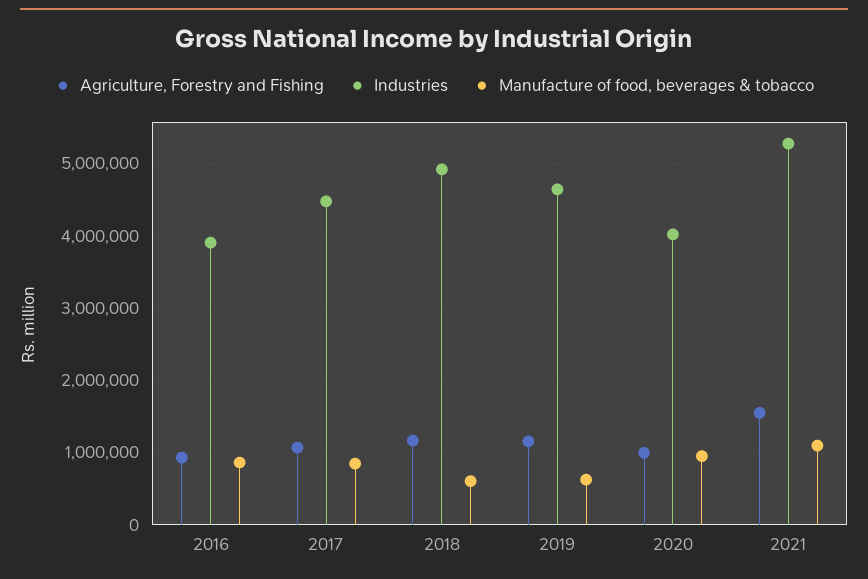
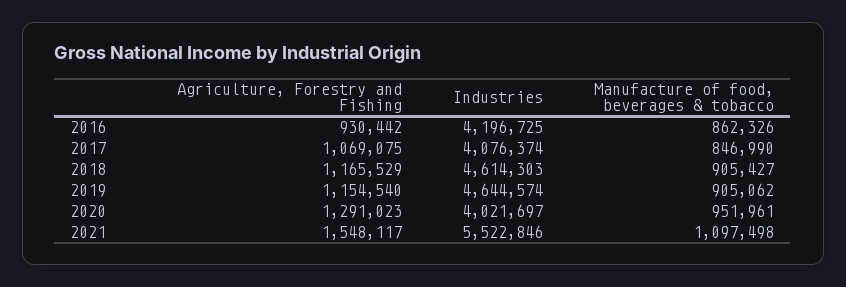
Industries, 2016: 3900000 -> 4196725
Industries, 2017: 4500000 -> 4076374
Industries, 2018: 4900000 -> 4614303
Manufacture of food, beverages & tobacco, 2018: 600000 -> 905427
Manufacture of food, beverages & tobacco, 2019: 600000 -> 905062
Agriculture, Forestry and Fishing, 2020: 1000000 -> 1291023
Industries, 2021: 5300000 -> 5522846

